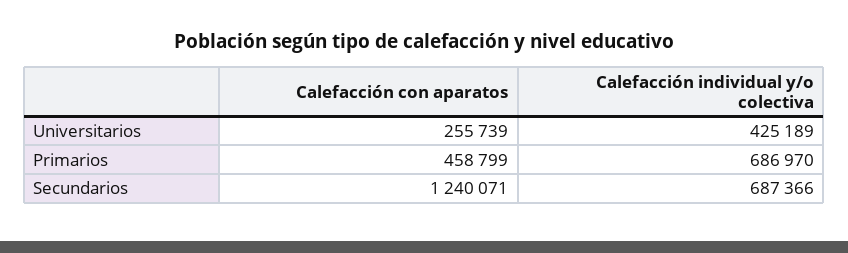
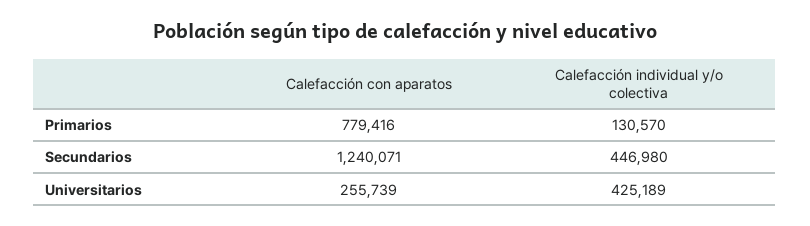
Calefacción con aparatos, Primarios: 458799 -> 779416
Calefacción individual y/o colectiva, Primarios: 686970 -> 130570
Calefacción individual y/o colectiva, Secundarios: 687366 -> 446980

